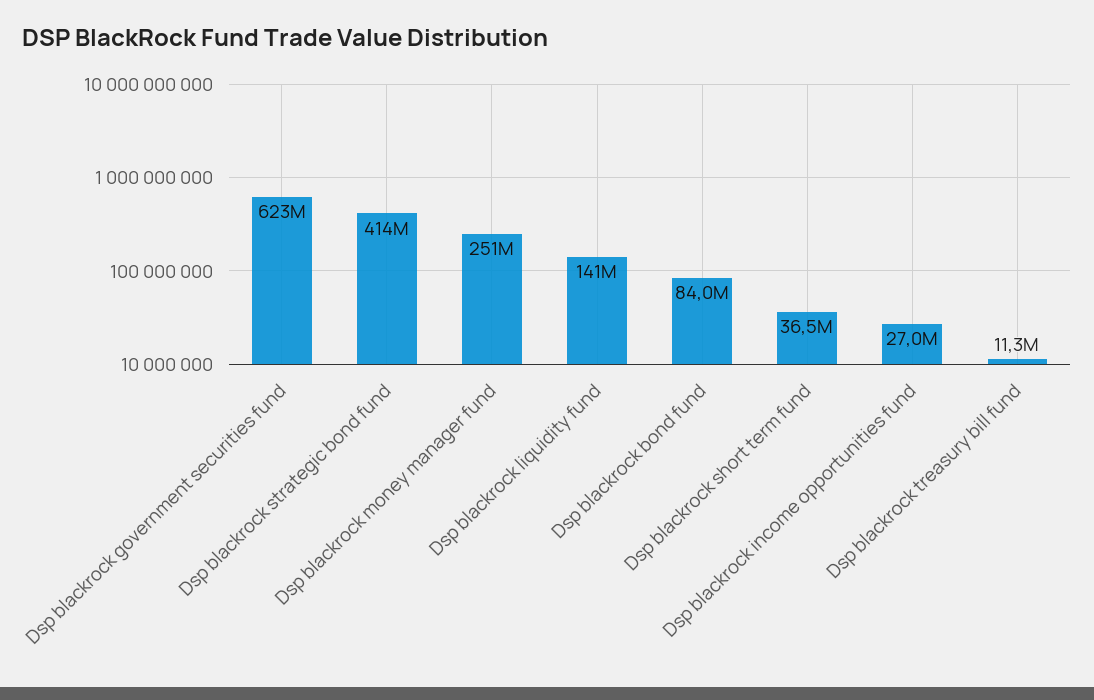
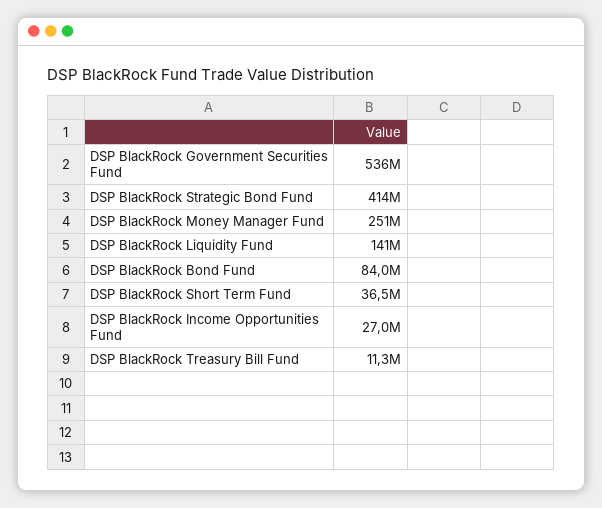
Dsp blackrock government securities fund: 623000000 -> 536000000

